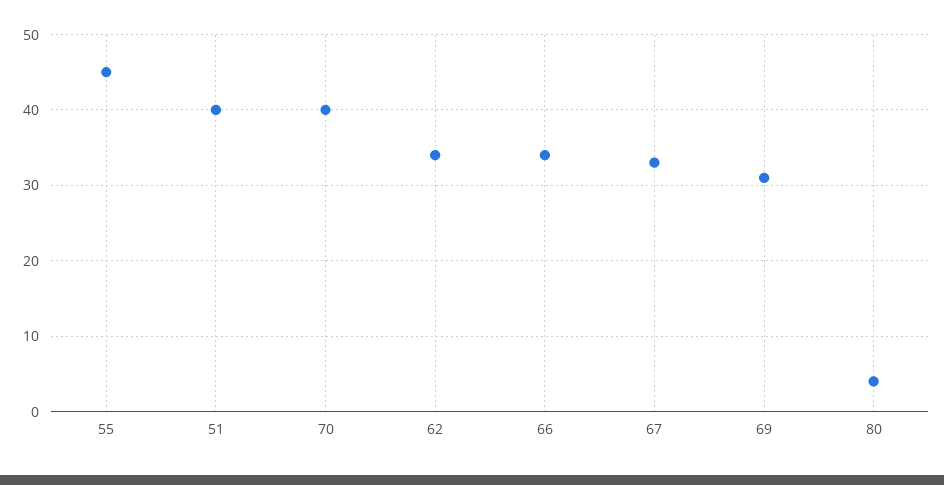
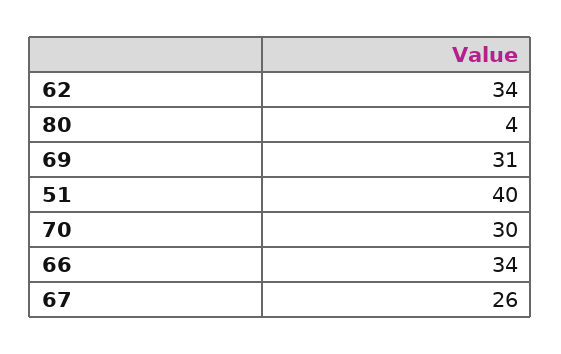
55: 45 -> none
70: 40 -> 30
67: 33 -> 26

